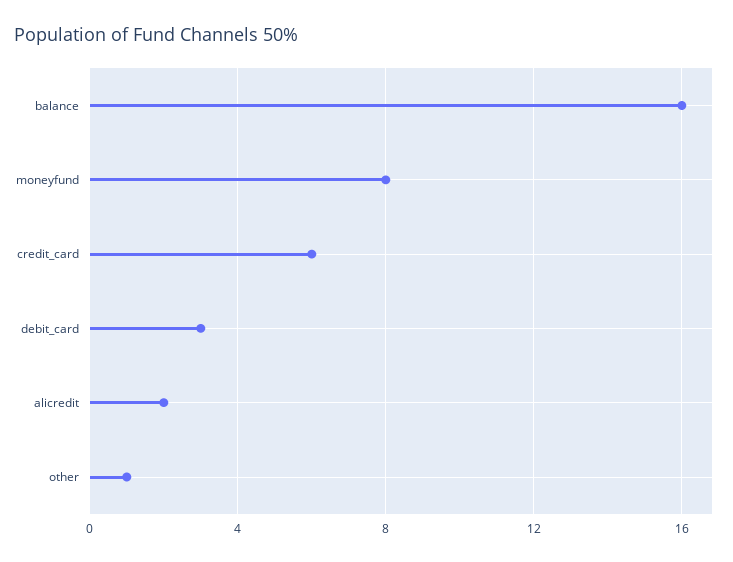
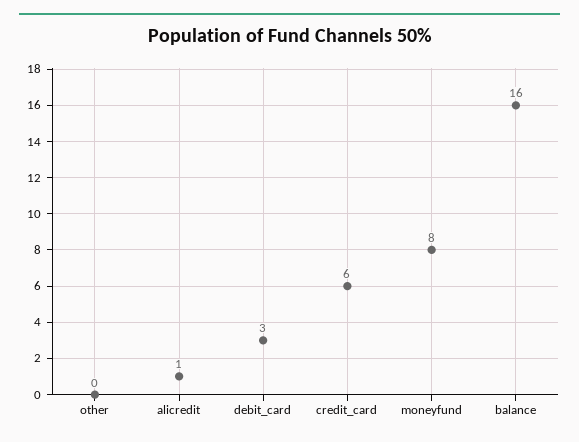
alicredit: 2 -> 1
other: 1 -> 0

